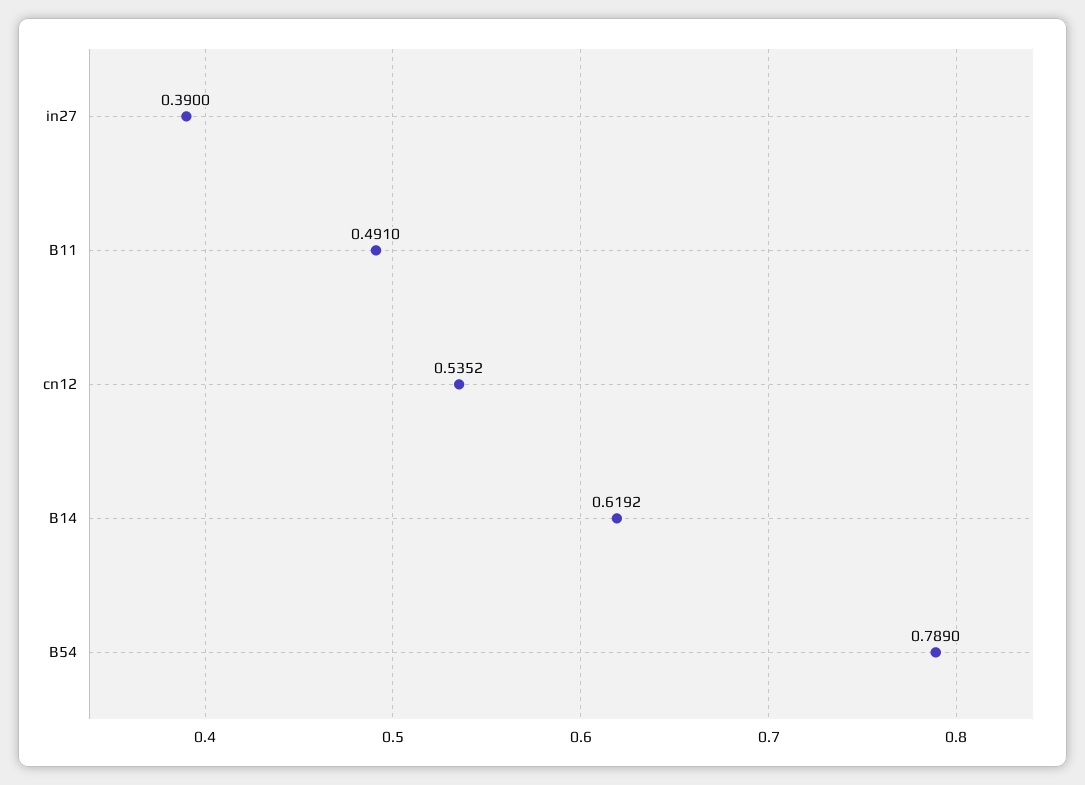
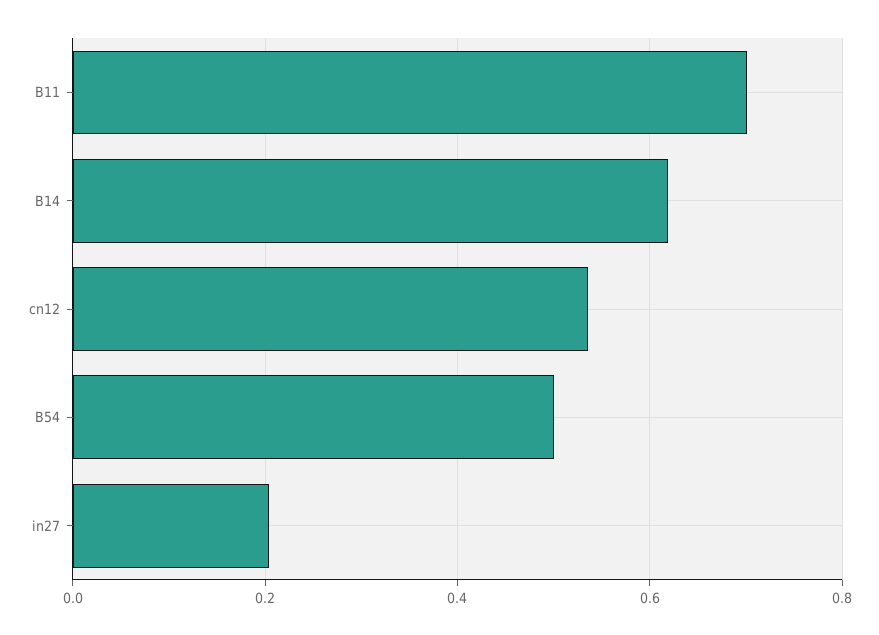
in27: 0.39 -> 0.2
B11: 0.491 -> 0.7
B54: 0.789 -> 0.5

